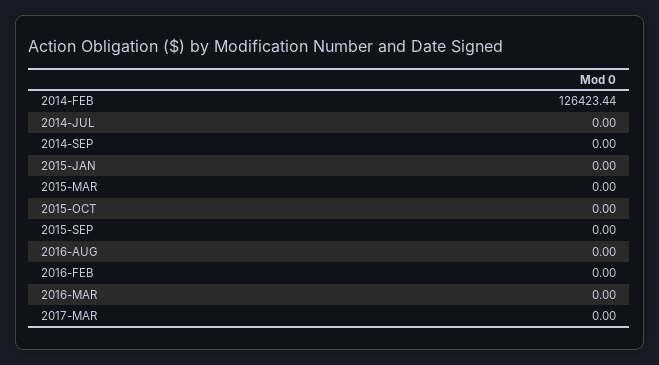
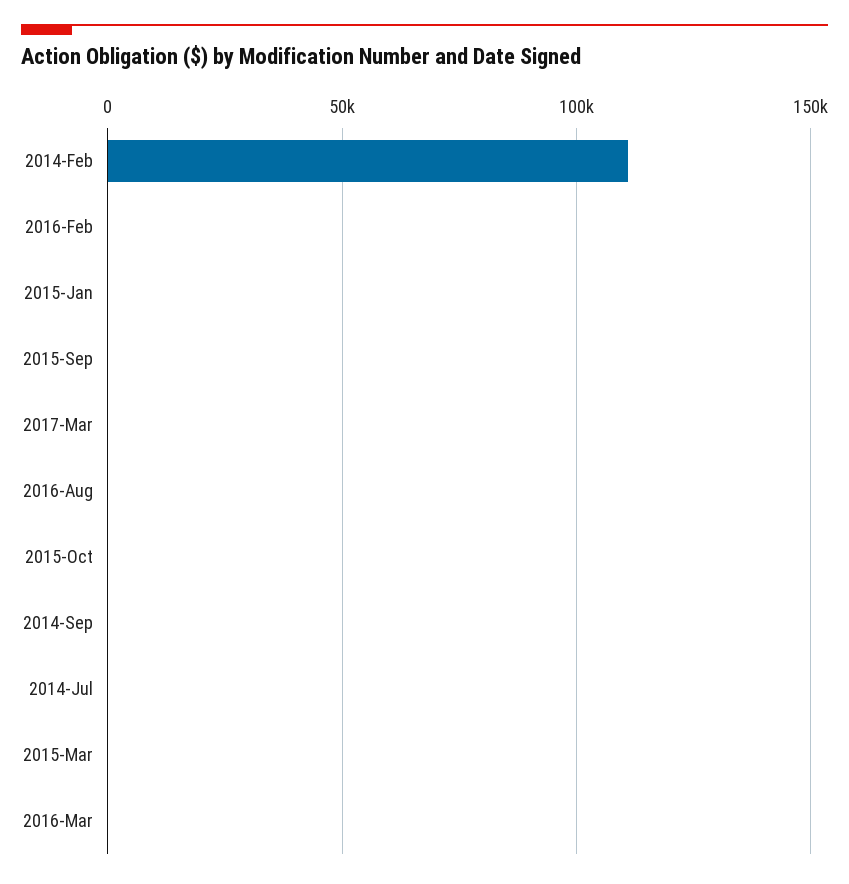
2014-FEB: 126423.44 -> 110000

